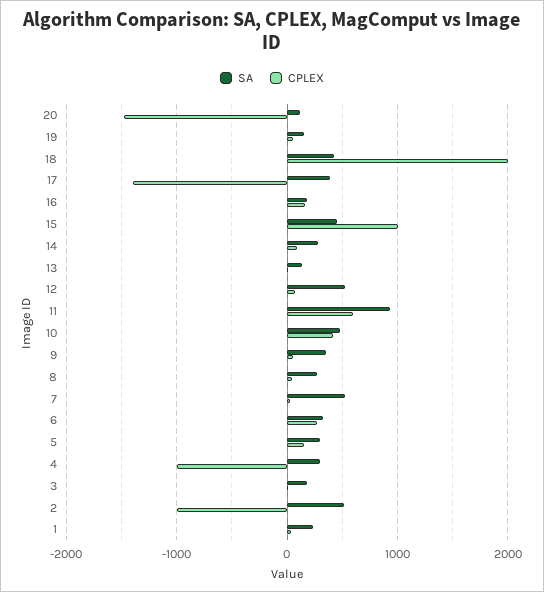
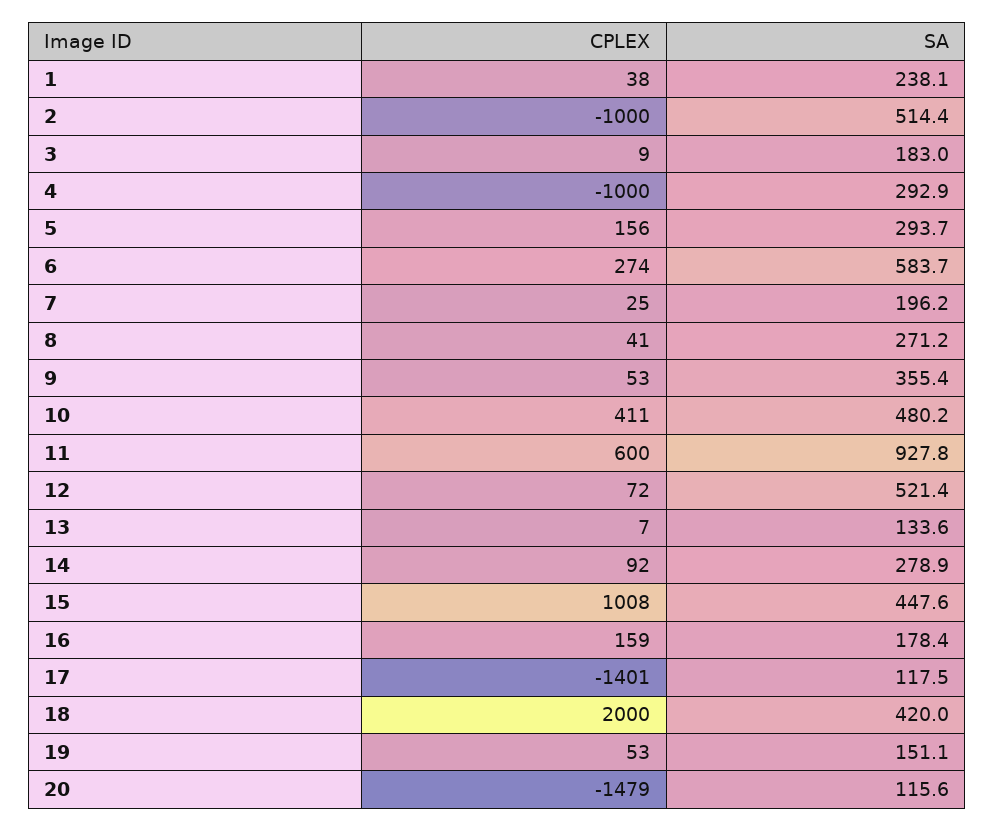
SA, 17: 400 -> 117.5
SA, 7: 500 -> 196.2
SA, 6: 300 -> 583.7

